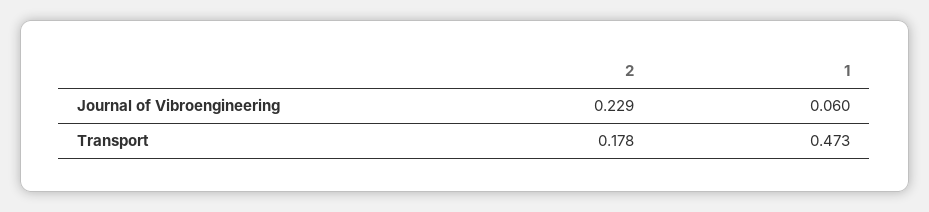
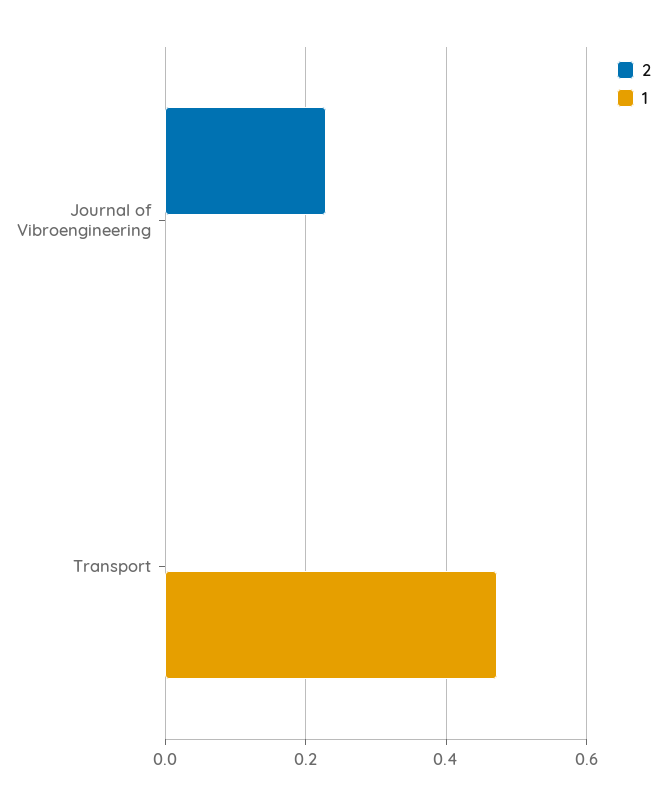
1, Journal of Vibroengineering: 0.06 -> 0
2, Transport: 0.178 -> 0

